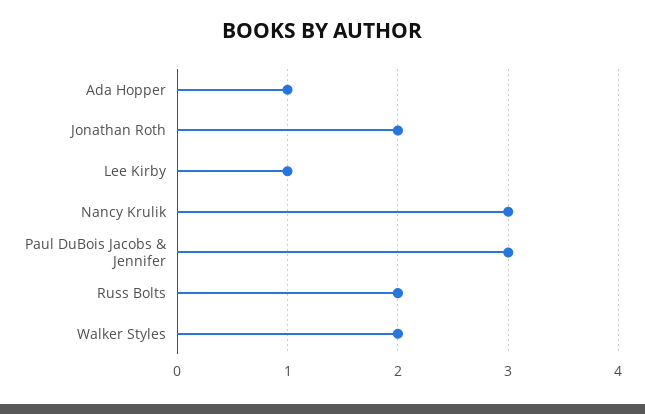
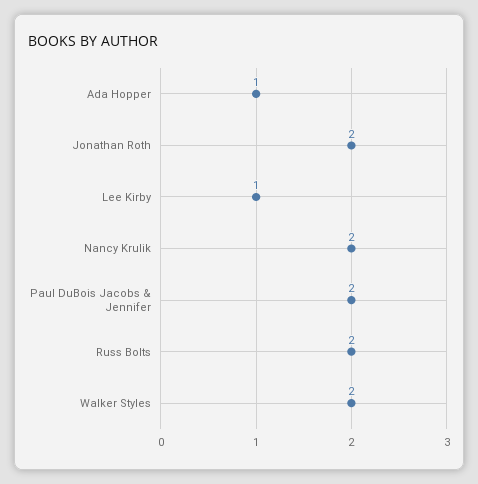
Nancy Krulik: 3 -> 2
Paul DuBois Jacobs & Jennifer: 3 -> 2

